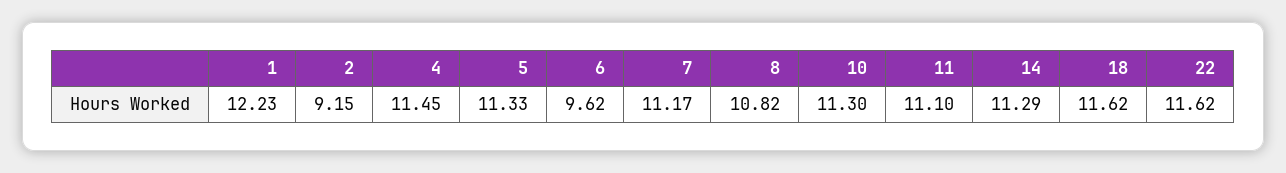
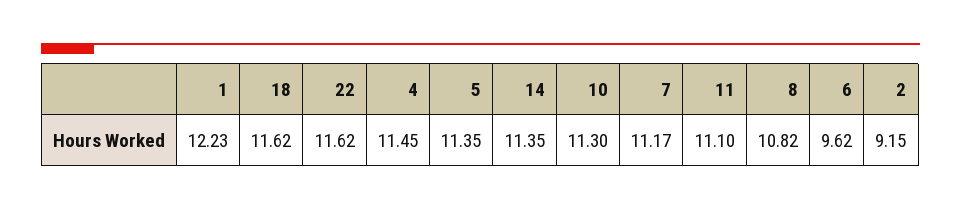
5: 11.33 -> 11.35
14: 11.29 -> 11.35

